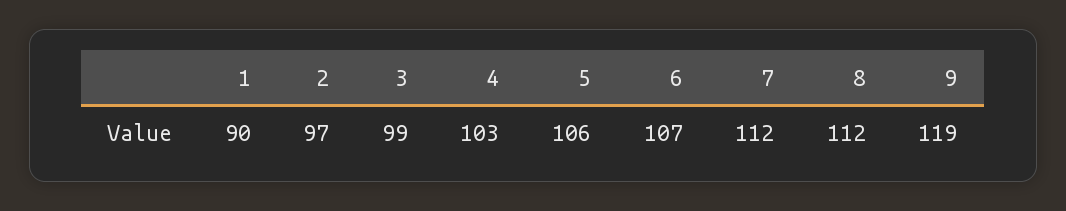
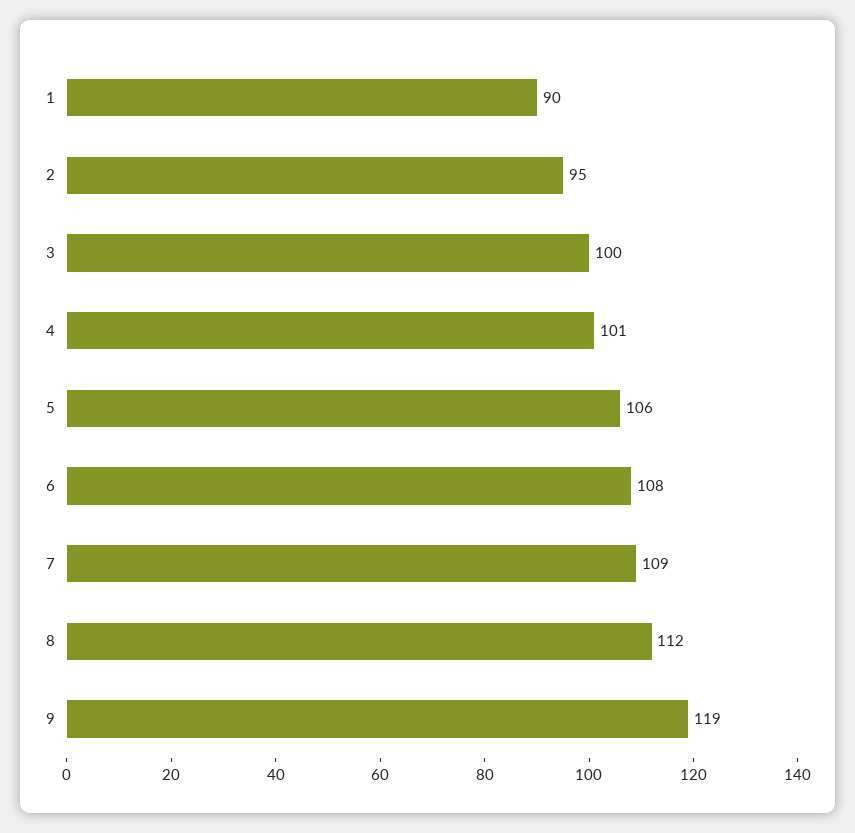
2: 97 -> 95
3: 99 -> 100
4: 103 -> 101
6: 107 -> 108
7: 112 -> 109

